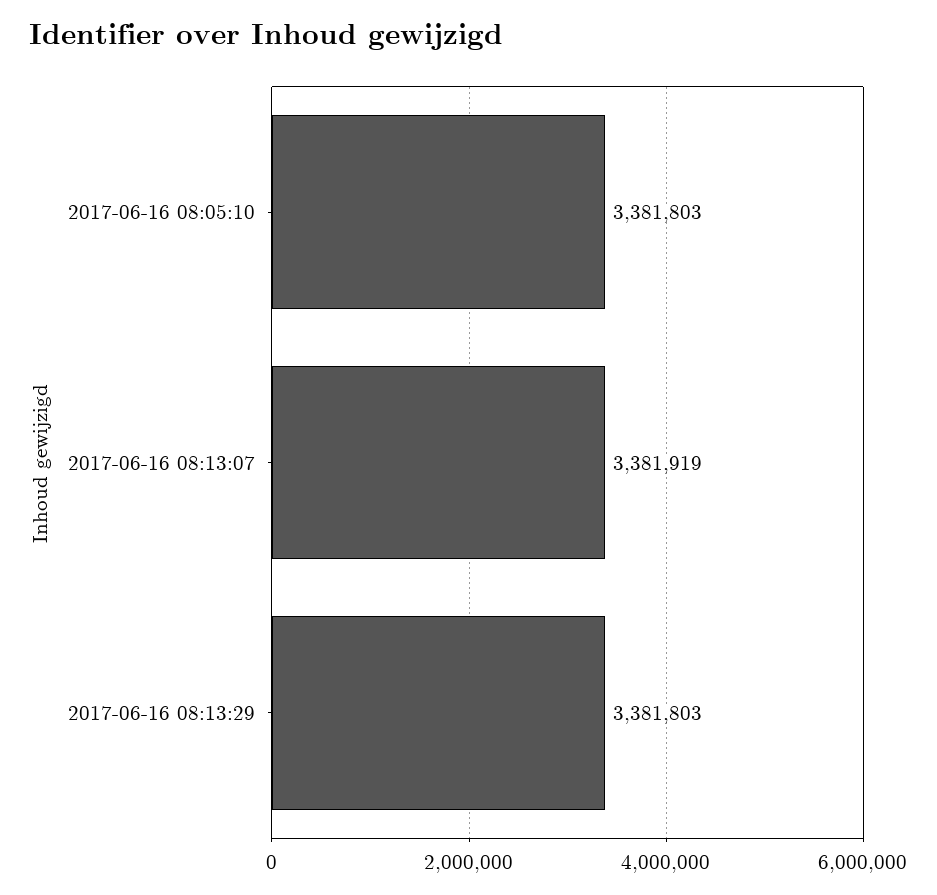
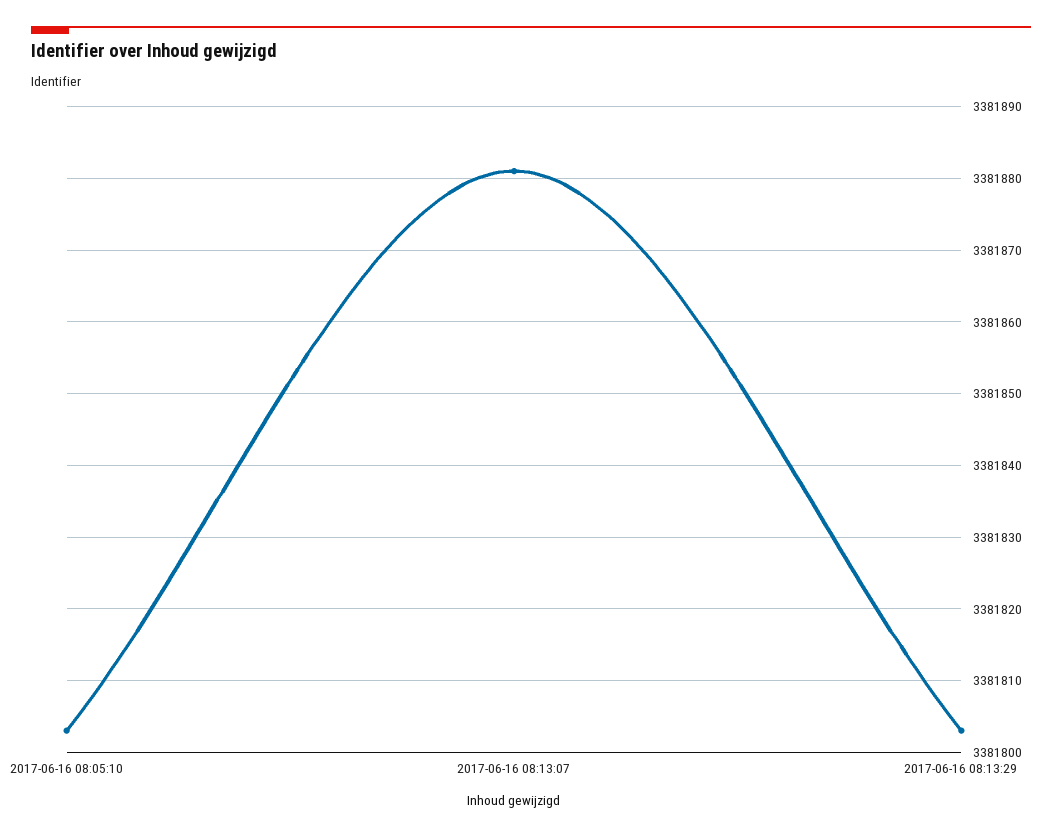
2017-06-16 08:13:07: 3381919 -> 3381881

